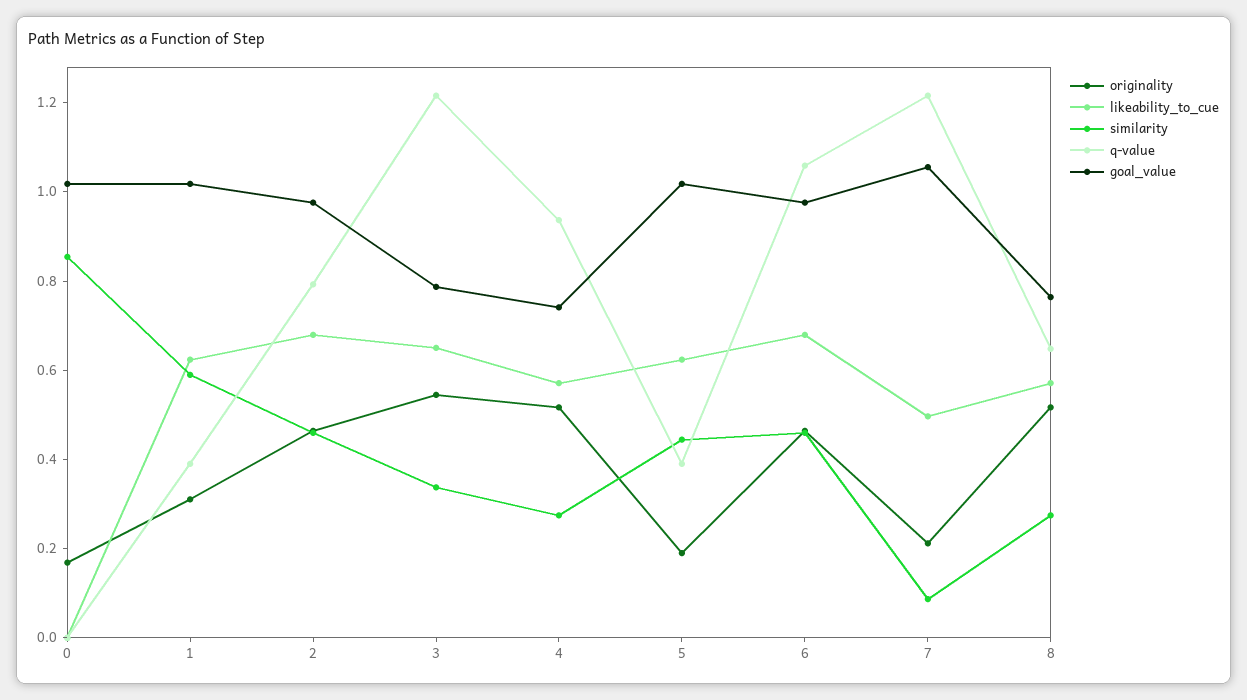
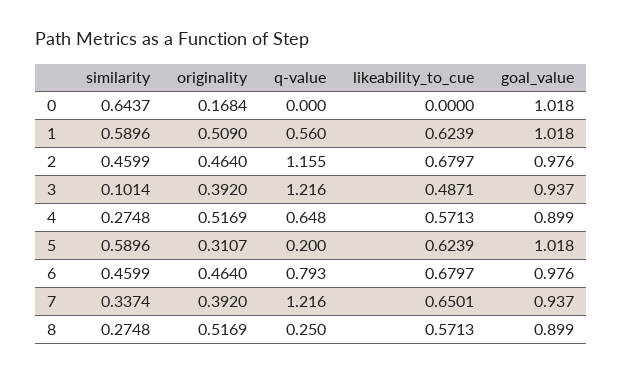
similarity, 0: 0.85 -> 0.6437
originality, 1: 0.3 -> 0.509
q-value, 1: 0.4 -> 0.56
q-value, 2: 0.8 -> 1.155
originality, 3: 0.55 -> 0.392
likeability_to_cue, 3: 0.65 -> 0.4871
similarity, 3: 0.35 -> 0.1014
goal_value, 3: 0.8 -> 0.937
q-value, 4: 0.95 -> 0.648
goal_value, 4: 0.75 -> 0.899
originality, 5: 0.2 -> 0.3107
similarity, 5: 0.45 -> 0.5896
q-value, 5: 0.4 -> 0.2
q-value, 6: 1.05 -> 0.793
originality, 7: 0.2 -> 0.392
likeability_to_cue, 7: 0.5 -> 0.6501
similarity, 7: 0.1 -> 0.3374
goal_value, 7: 1.05 -> 0.937
q-value, 8: 0.65 -> 0.25
goal_value, 8: 0.75 -> 0.899

